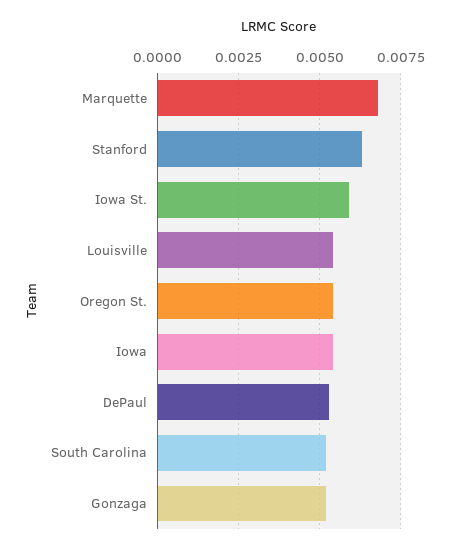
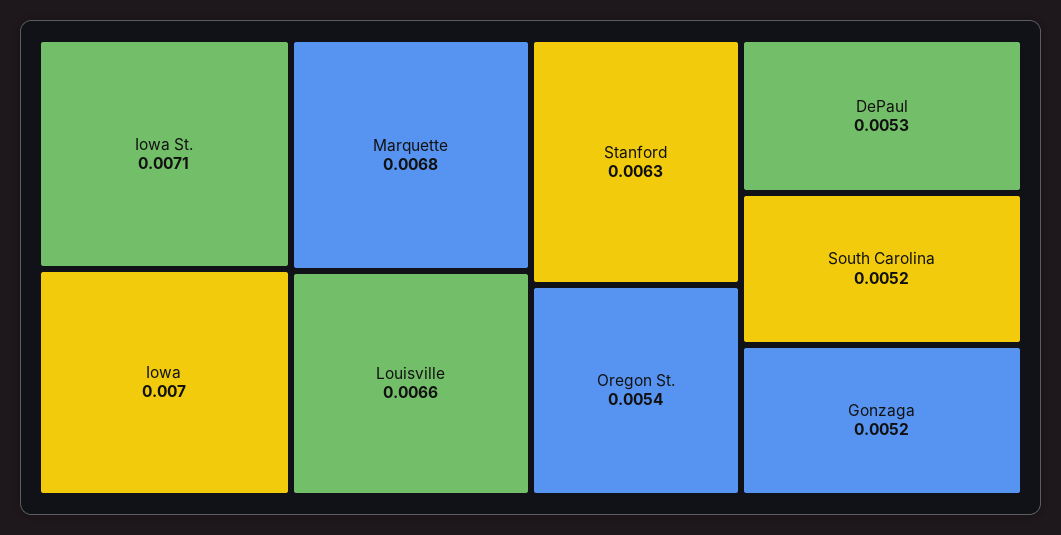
Iowa St.: 0.006 -> 0.0071
Louisville: 0.0055 -> 0.0066
Iowa: 0.0055 -> 0.007

